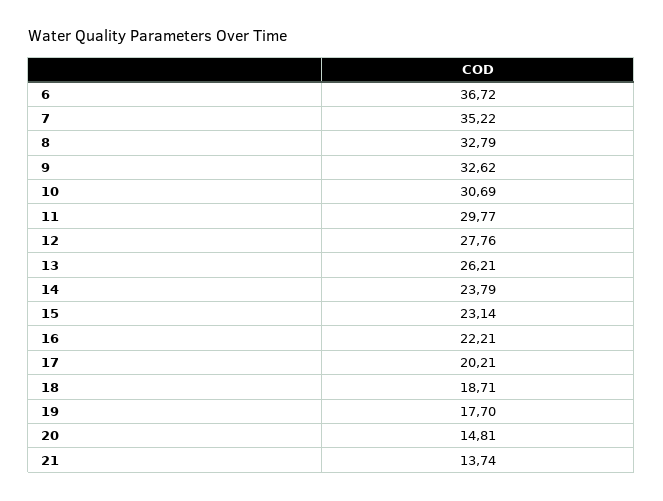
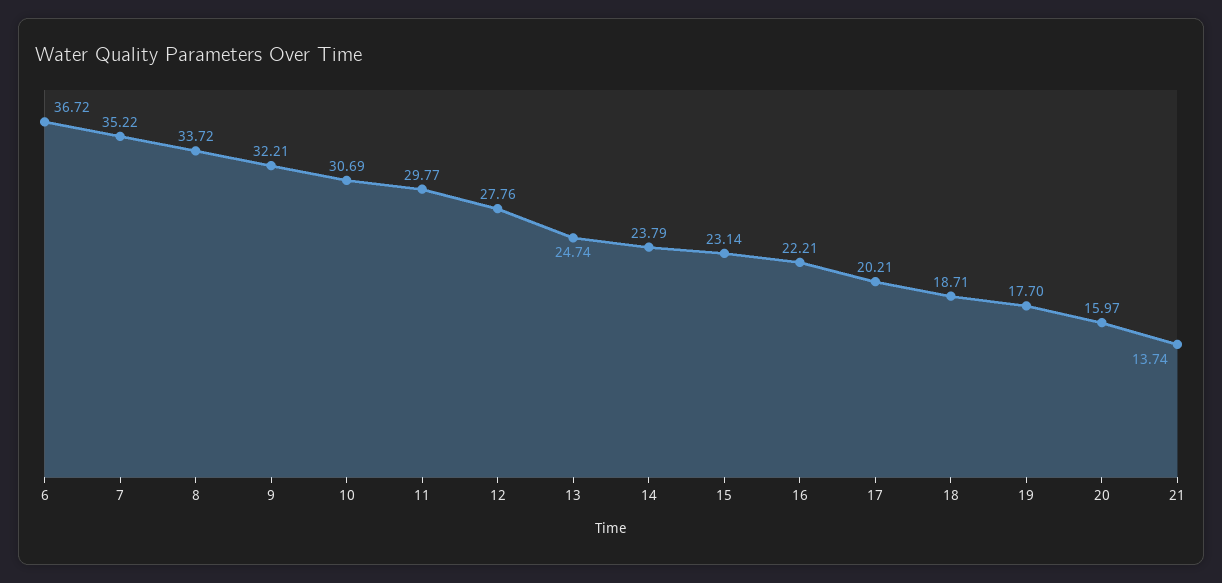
8: 32.79 -> 33.72
9: 32.62 -> 32.21
13: 26.21 -> 24.74
20: 14.81 -> 15.97

